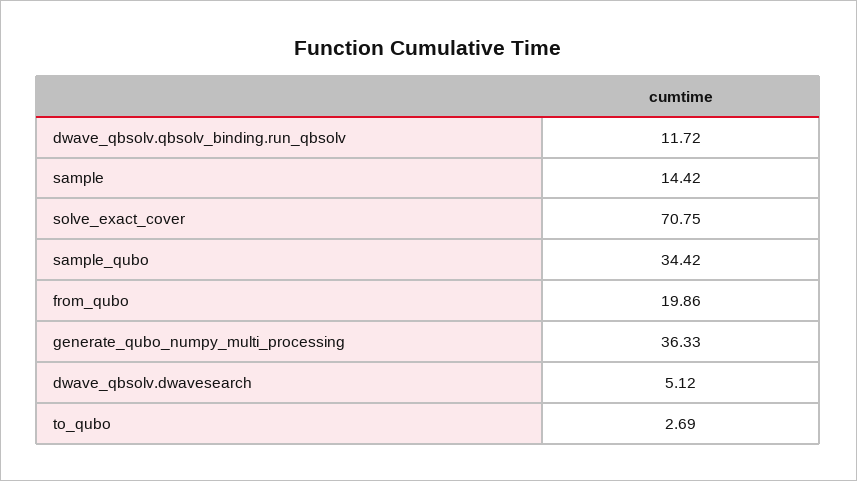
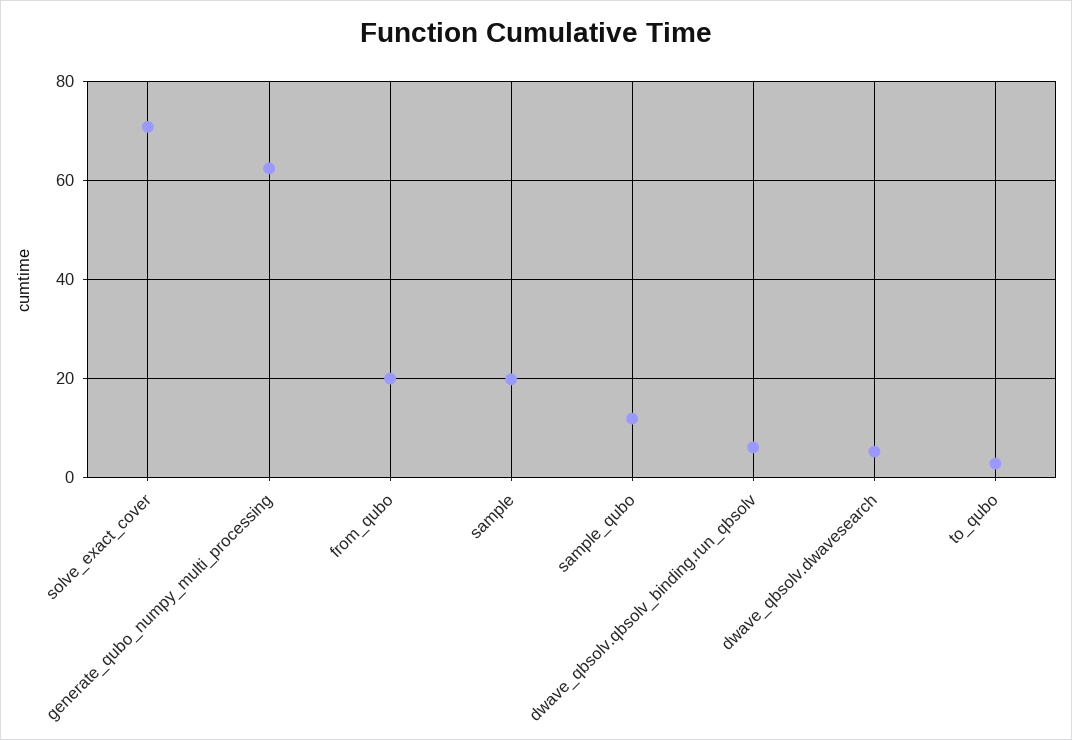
dwave_qbsolv.qbsolv_binding.run_qbsolv: 11.72 -> 6
sample: 14.42 -> 20
sample_qubo: 34.42 -> 12
generate_qubo_numpy_multi_processing: 36.33 -> 62

